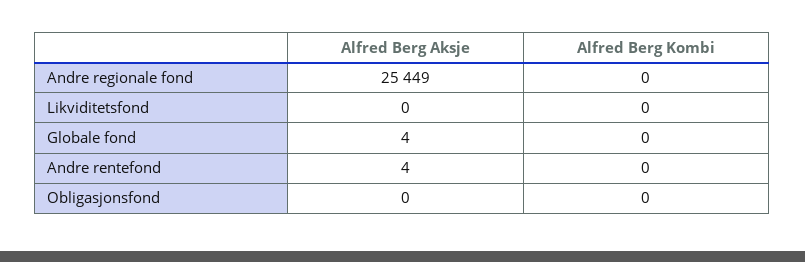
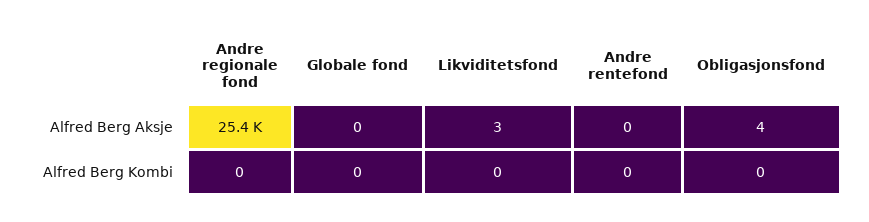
Alfred Berg Aksje, Likviditetsfond: 0 -> 3
Alfred Berg Aksje, Globale fond: 4 -> 0
Alfred Berg Aksje, Andre rentefond: 4 -> 0
Alfred Berg Aksje, Obligasjonsfond: 0 -> 4

